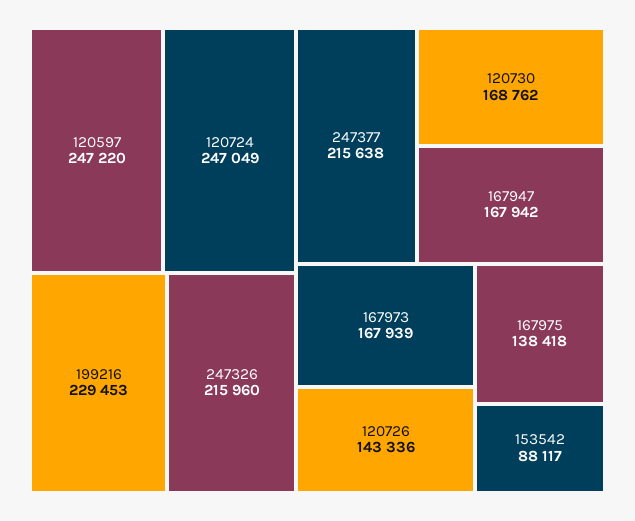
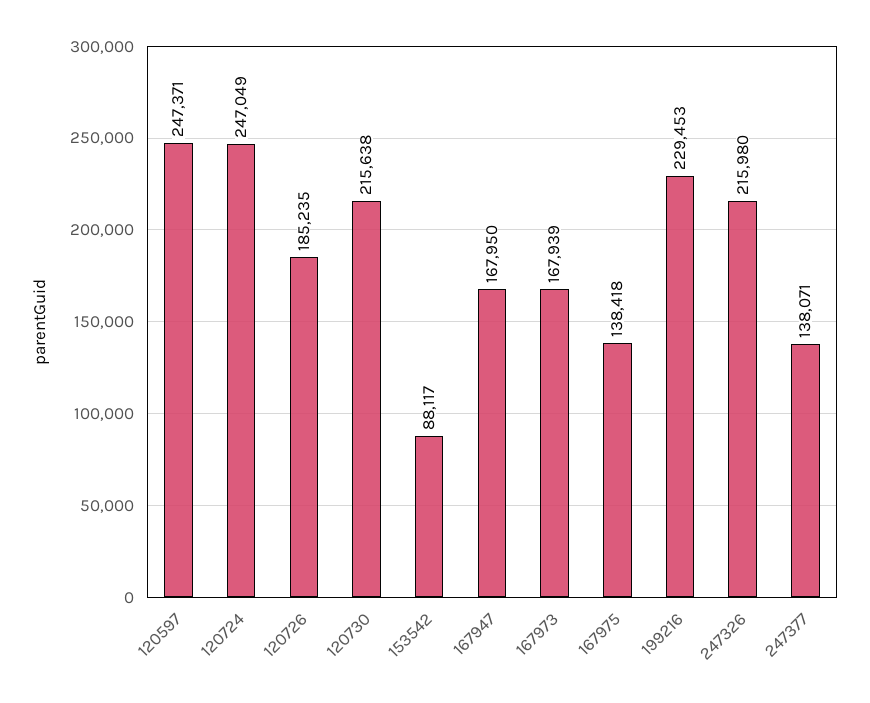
120597: 247220 -> 247371
247326: 215960 -> 215980
247377: 215638 -> 138071
120730: 168762 -> 215638
167947: 167942 -> 167950
120726: 143336 -> 185235

